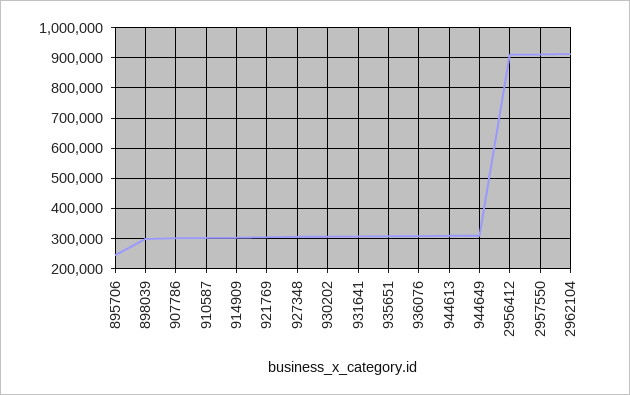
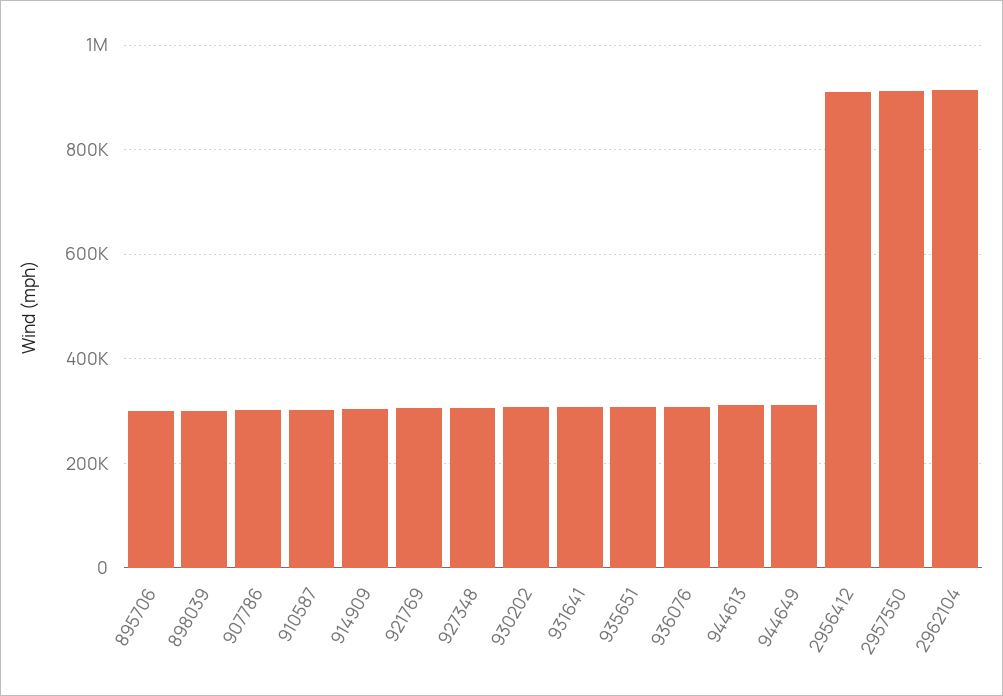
895706: 240000 -> 300000

